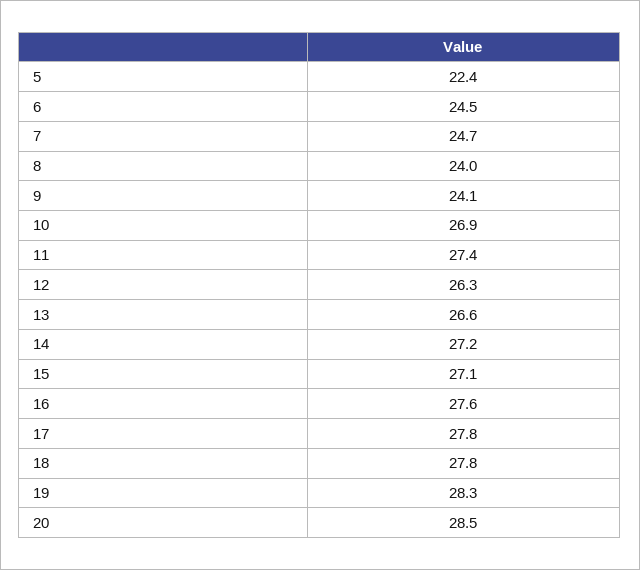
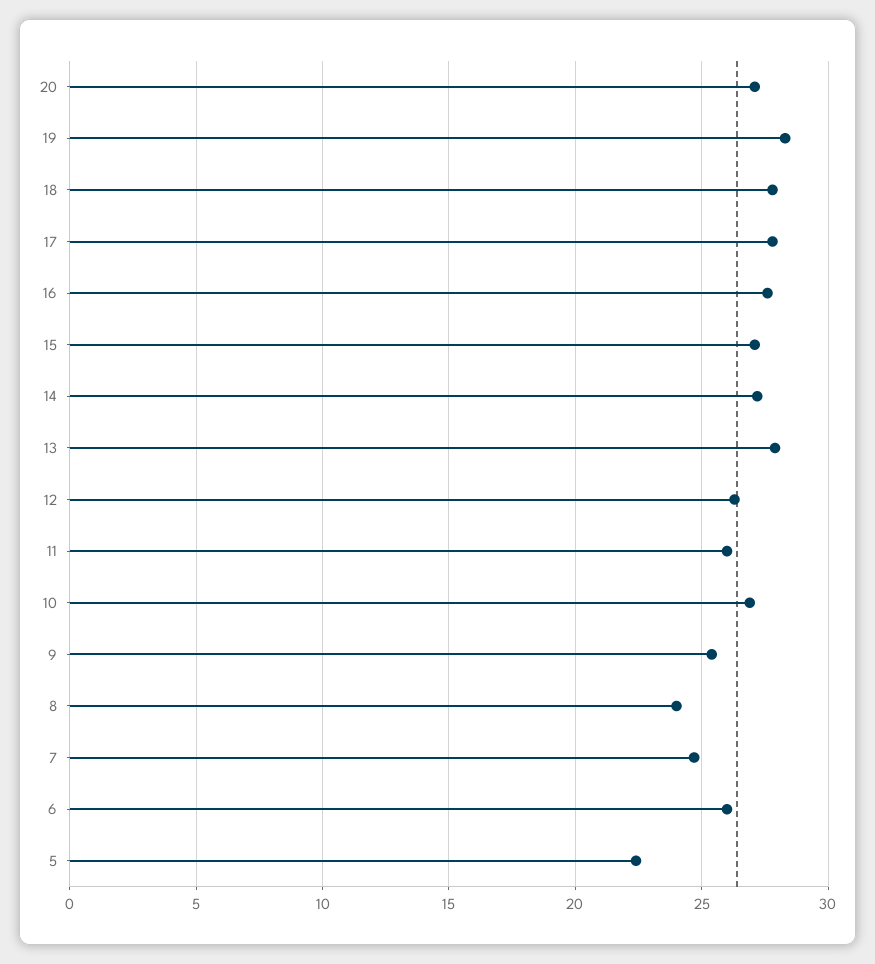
6: 24.5 -> 26
9: 24.1 -> 25.5
11: 27.4 -> 26
13: 26.6 -> 28
20: 28.5 -> 27

